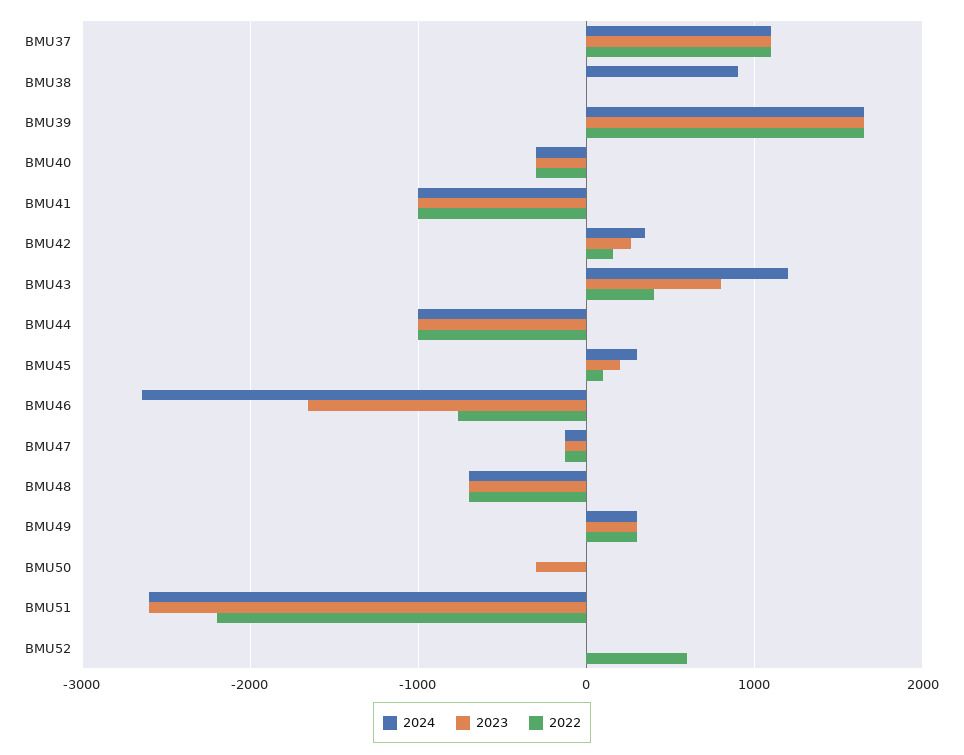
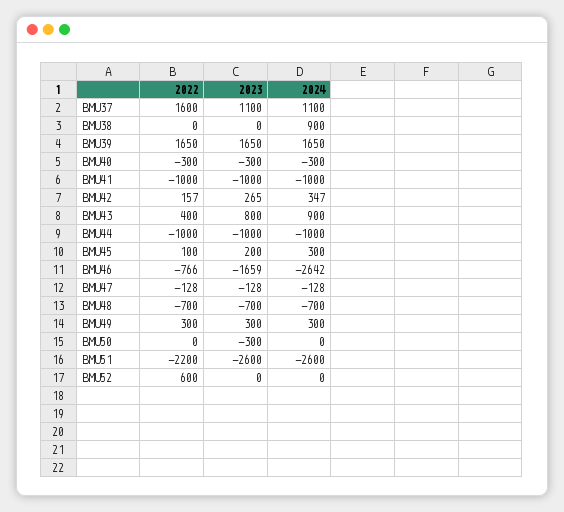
2022, BMU37: 1100 -> 1600
2024, BMU43: 1200 -> 900

